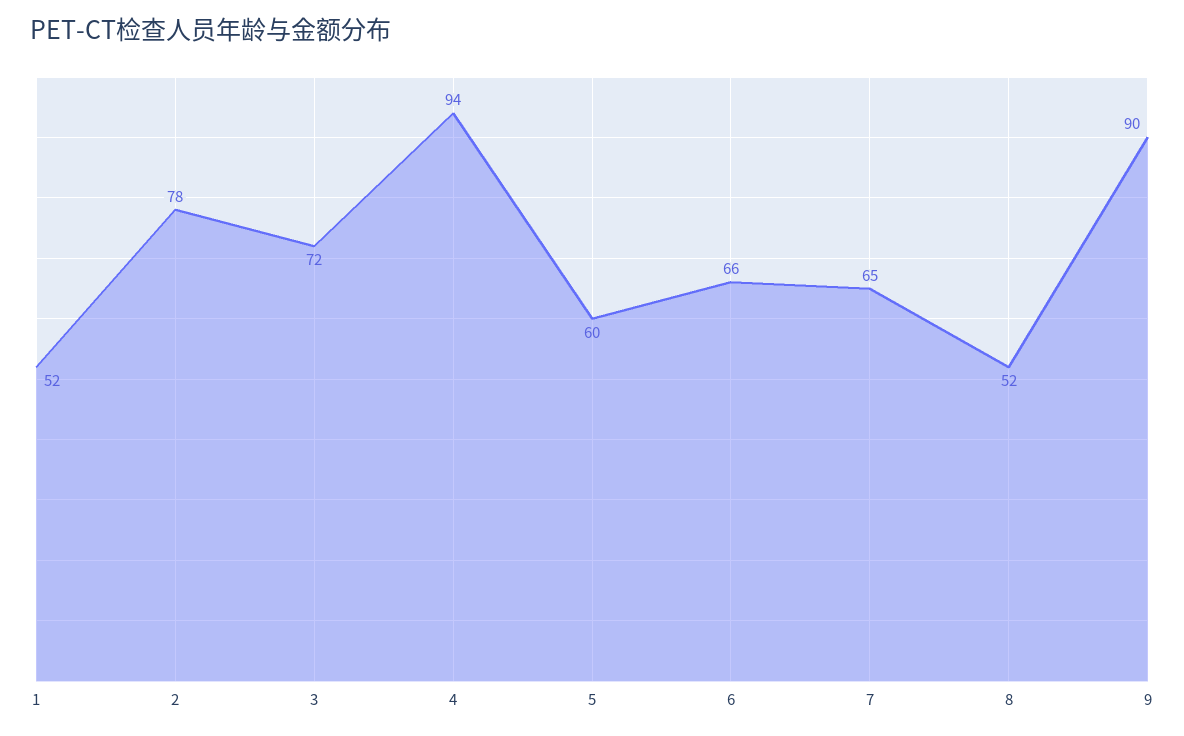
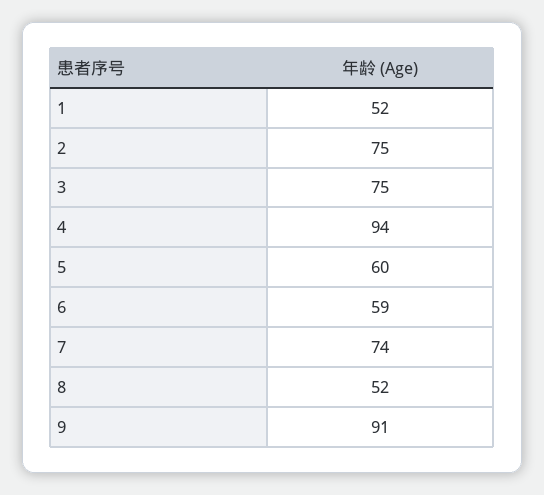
2: 78 -> 75
3: 72 -> 75
6: 66 -> 59
7: 65 -> 74
9: 90 -> 91

